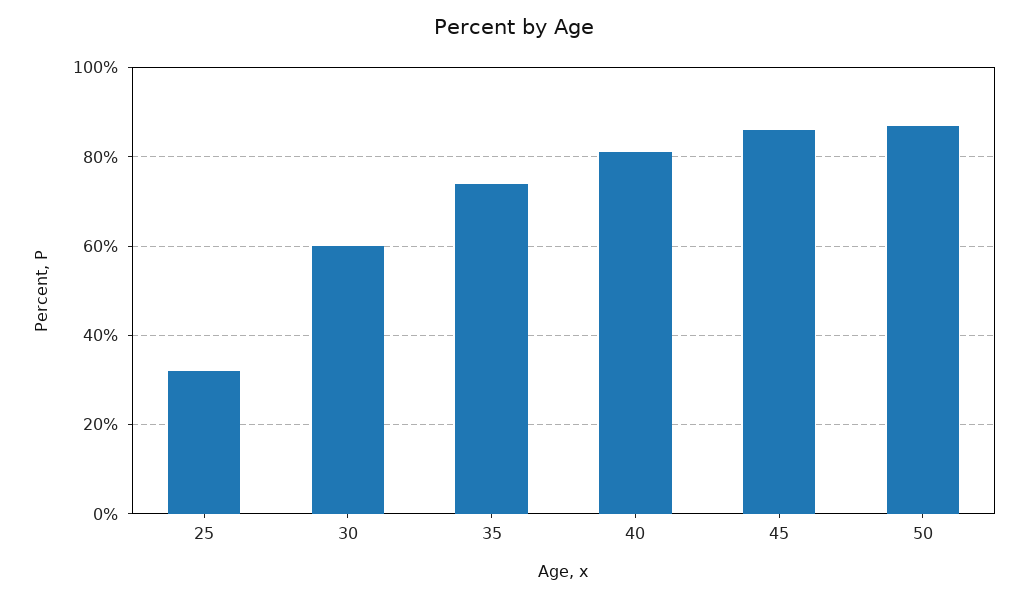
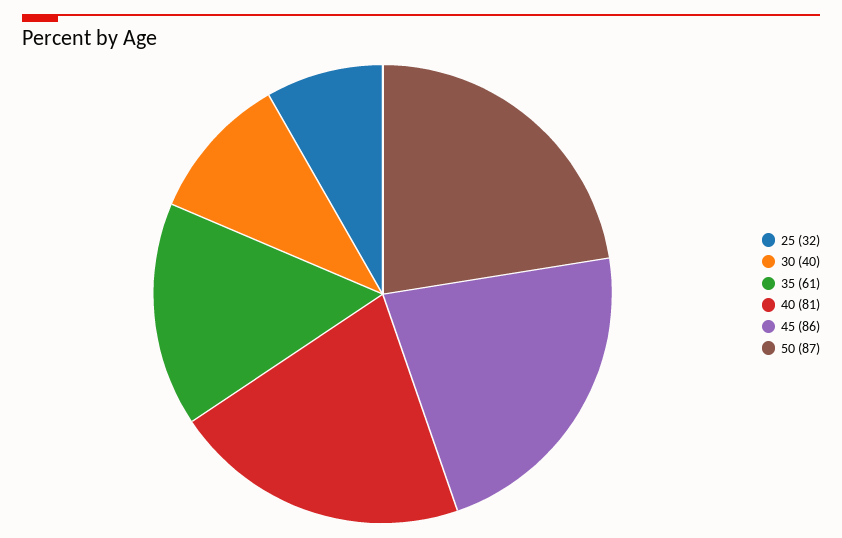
30: 60 -> 40
35: 75 -> 61

